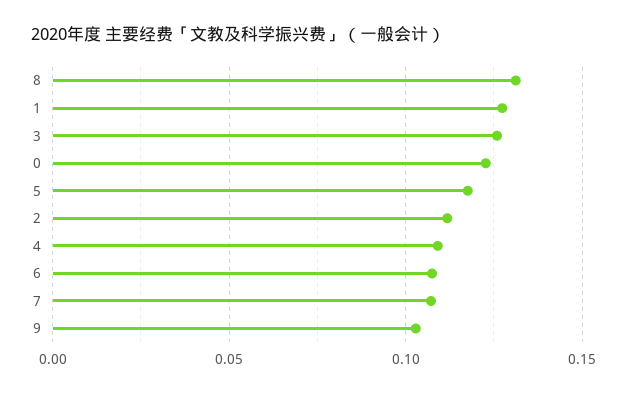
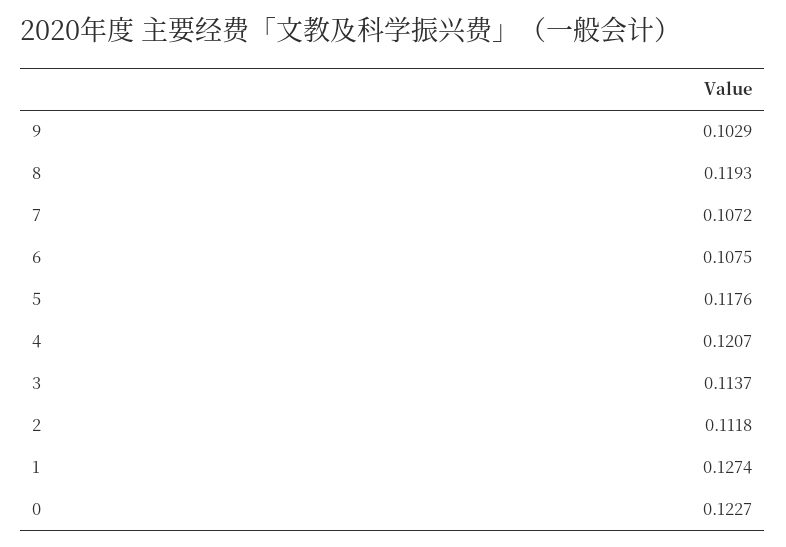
8: 0.13 -> 0.1193
3: 0.125 -> 0.1137
4: 0.11 -> 0.1207

